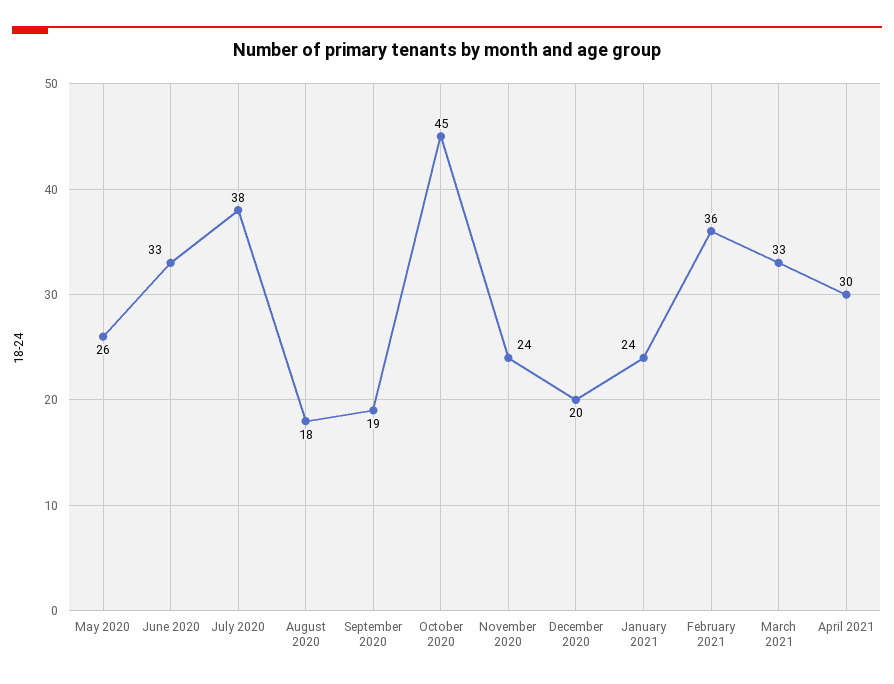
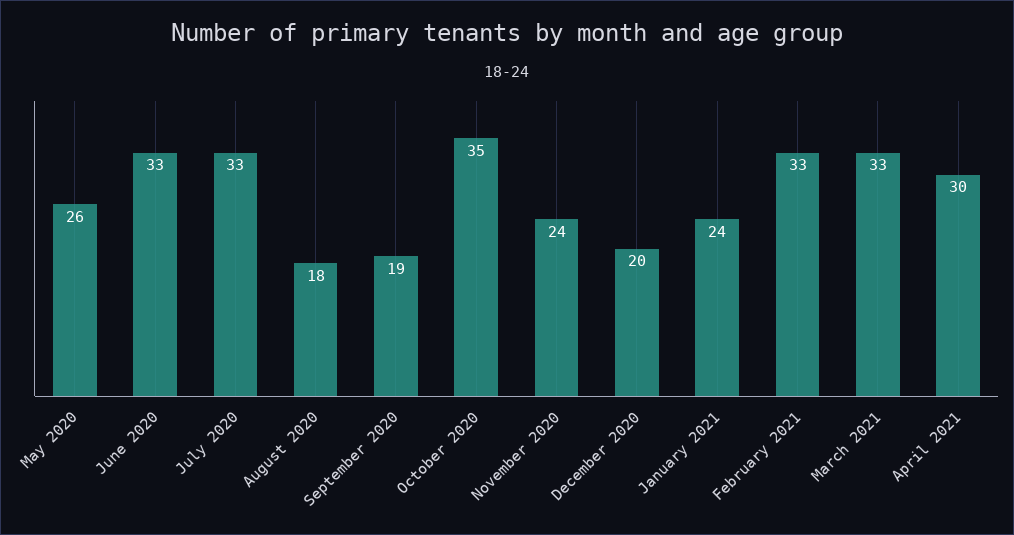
July 2020: 38 -> 33
October 2020: 45 -> 35
February 2021: 36 -> 33

